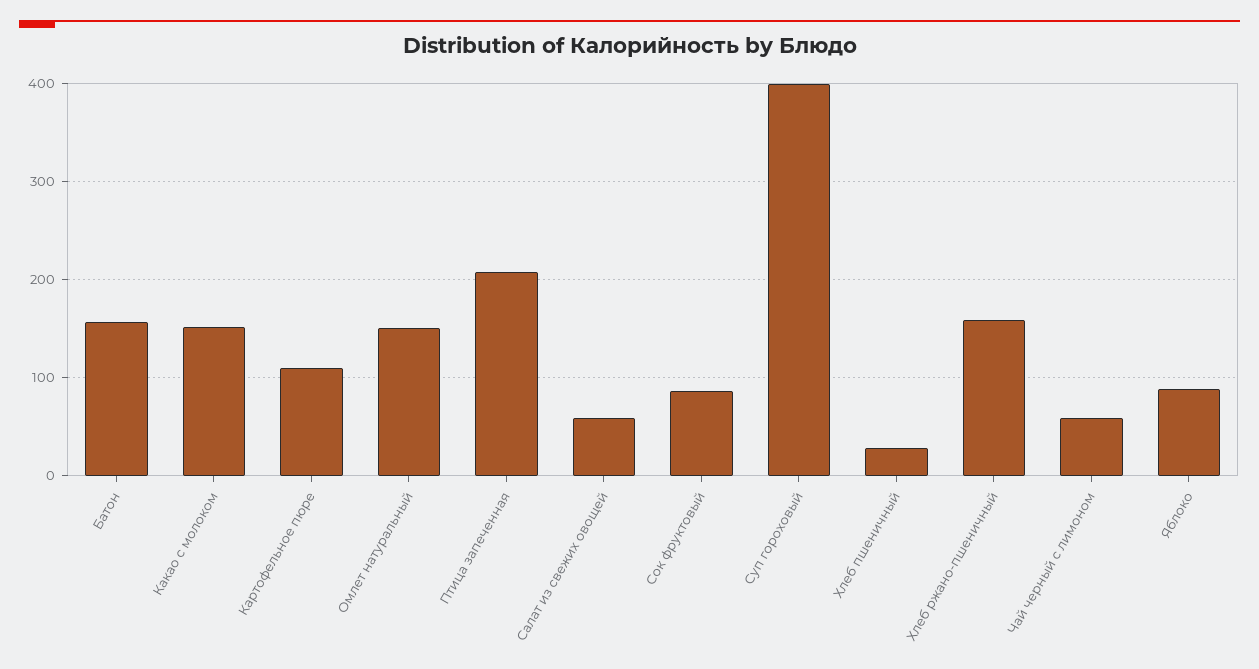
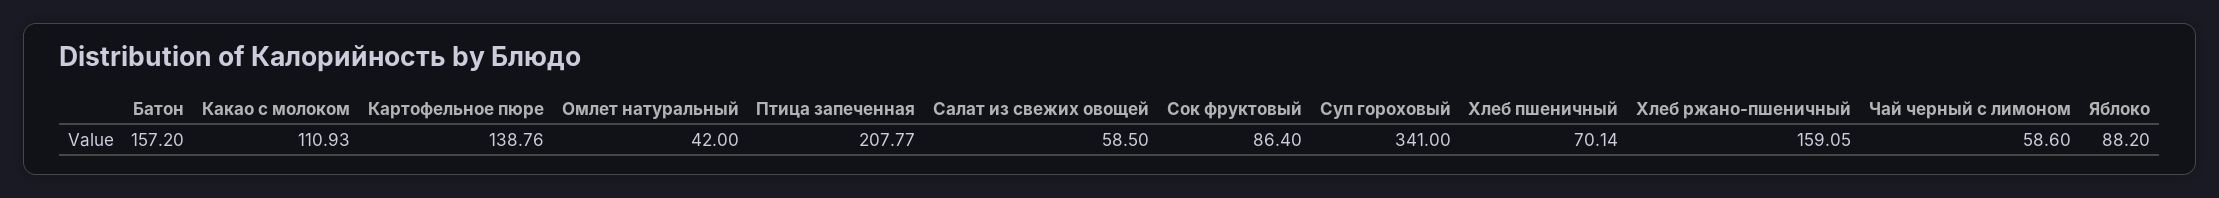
Какао с молоком: 150 -> 110.93
Картофельное пюре: 110 -> 138.76
Омлет натуральный: 150 -> 42
Суп гороховый: 400 -> 341
Хлеб пшеничный: 30 -> 70.14

